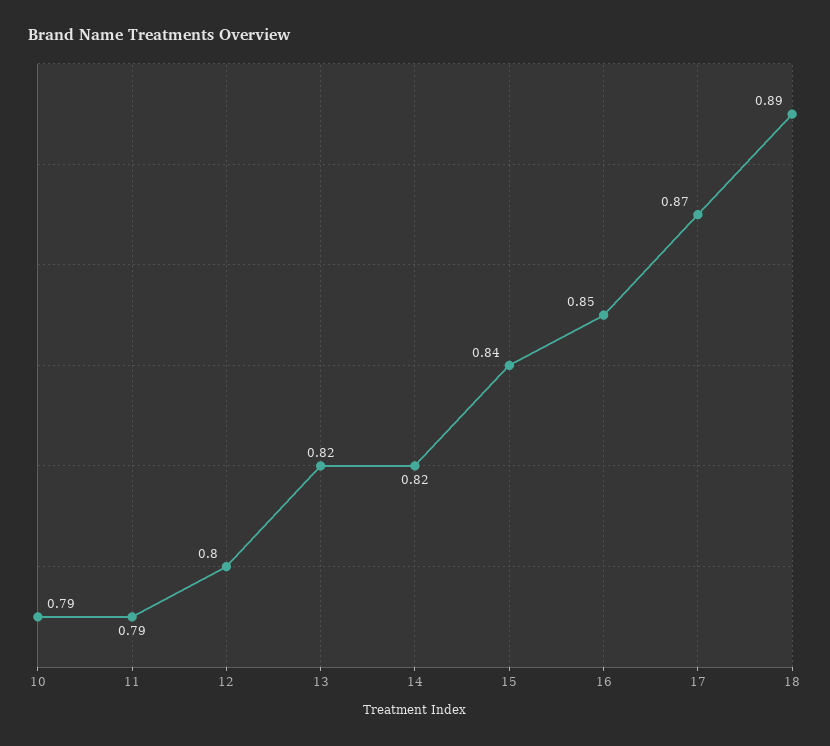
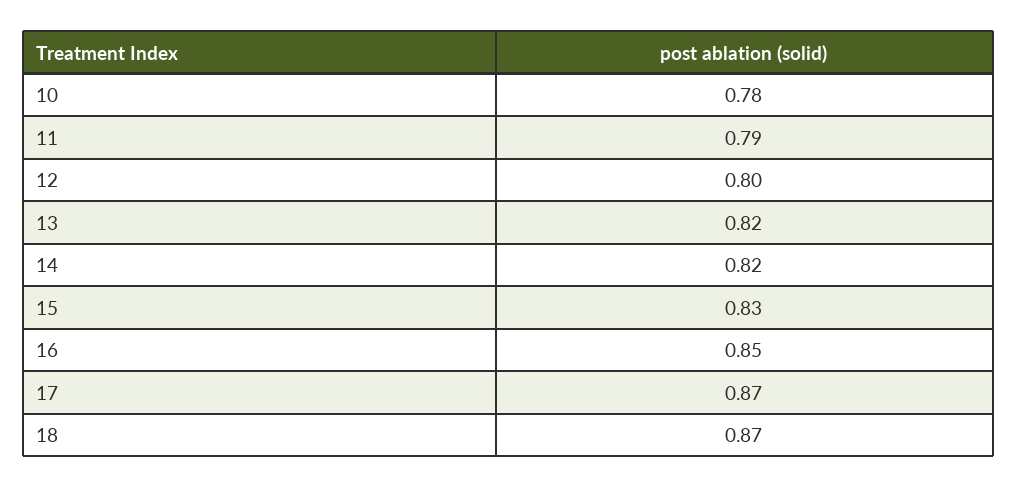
10: 0.79 -> 0.78
15: 0.84 -> 0.83
18: 0.89 -> 0.87

